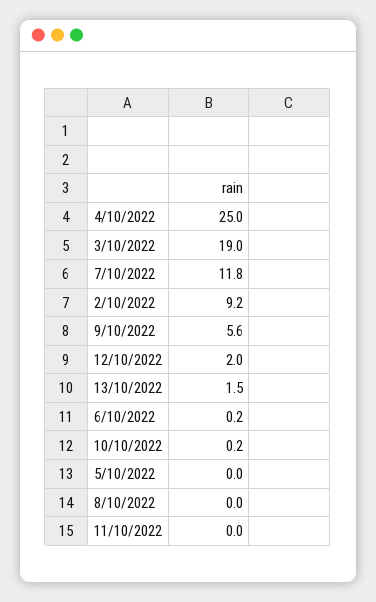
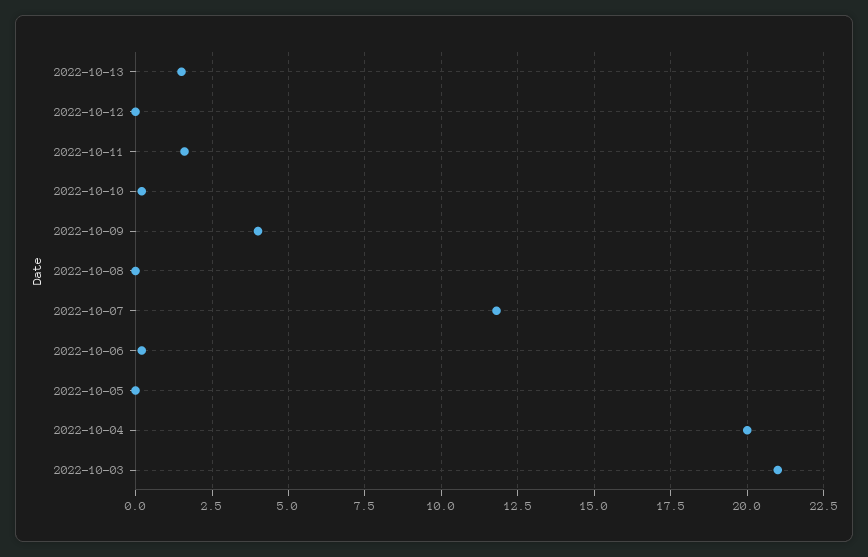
4/10/2022: 25 -> 20
3/10/2022: 19 -> 21
2/10/2022: 9.2 -> none
9/10/2022: 5.6 -> 4
12/10/2022: 2 -> 0
11/10/2022: 0 -> 1.5

